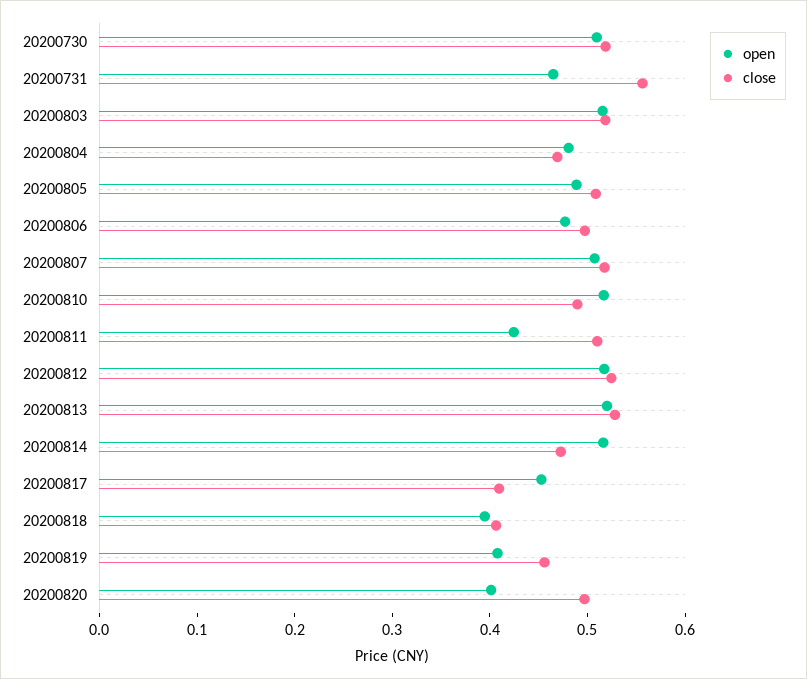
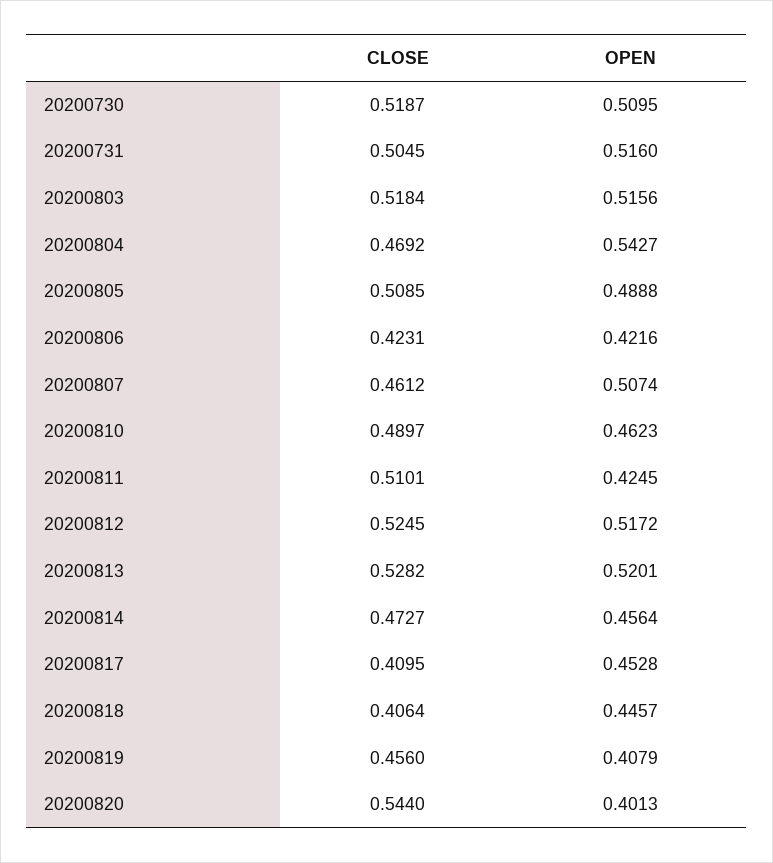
open, 20200731: 0.46 -> 0.516
close, 20200731: 0.56 -> 0.5045
open, 20200804: 0.48 -> 0.5427
open, 20200806: 0.48 -> 0.4216
close, 20200806: 0.5 -> 0.4231
close, 20200807: 0.52 -> 0.4612
open, 20200810: 0.52 -> 0.4623
open, 20200814: 0.52 -> 0.4564
open, 20200818: 0.4 -> 0.4457
close, 20200820: 0.5 -> 0.544

